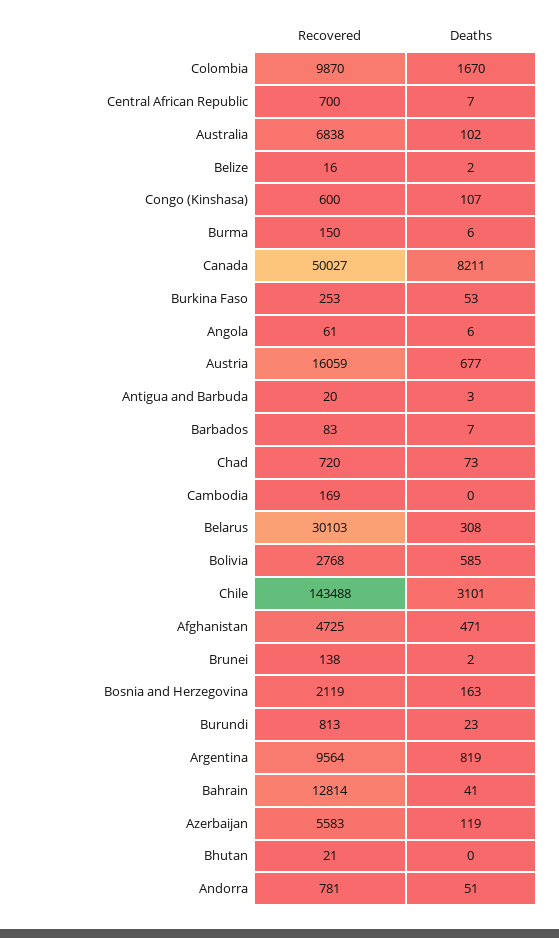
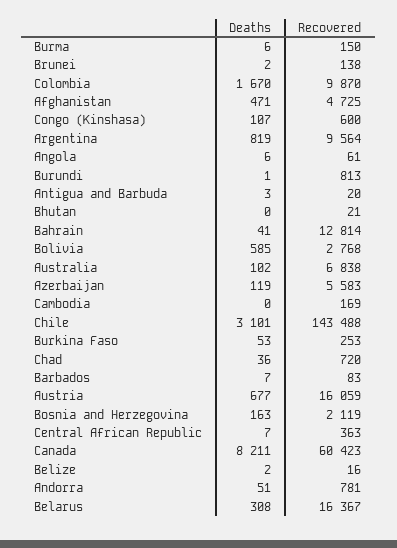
Recovered, Central African Republic: 700 -> 363
Recovered, Canada: 50027 -> 60423
Deaths, Chad: 73 -> 36
Recovered, Belarus: 30103 -> 16367
Deaths, Burundi: 23 -> 1

